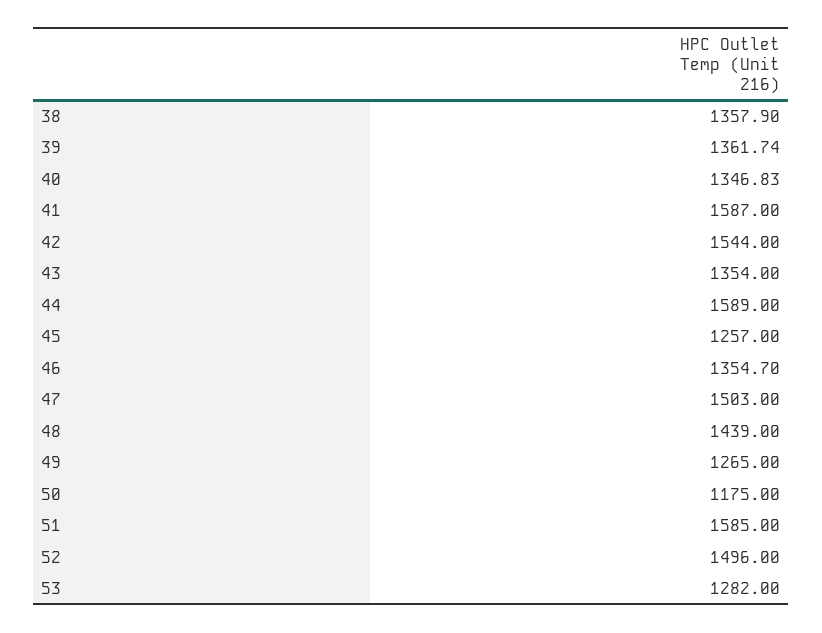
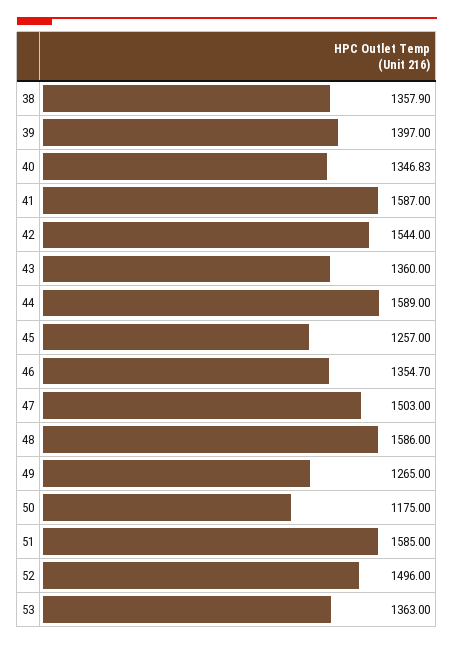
39: 1361.74 -> 1397
43: 1354 -> 1360
48: 1439 -> 1586
53: 1282 -> 1363

